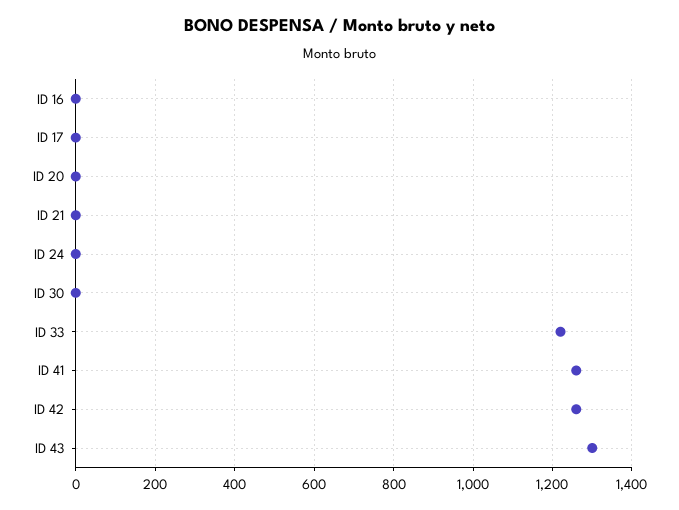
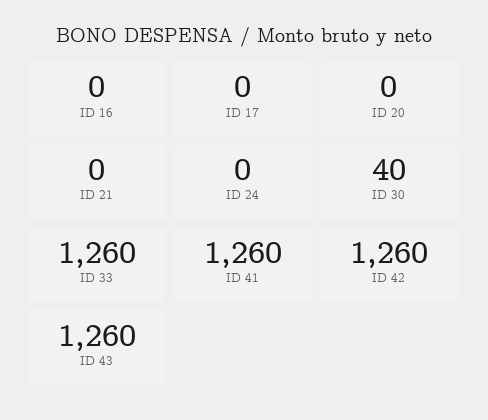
ID 30: 0 -> 40
ID 33: 1220 -> 1260
ID 43: 1300 -> 1260

